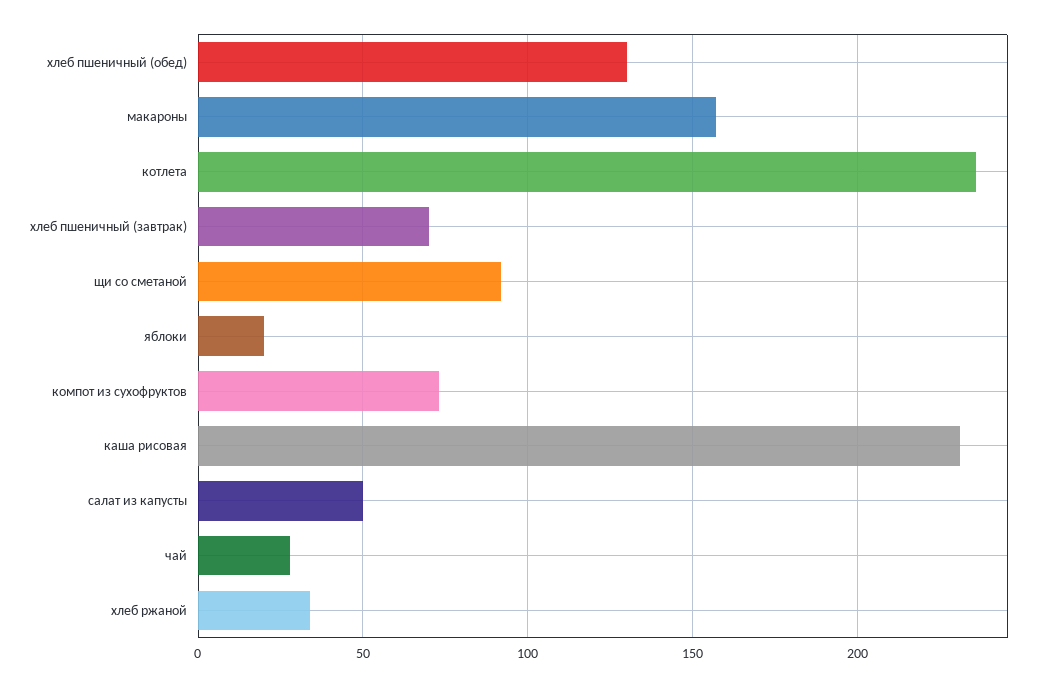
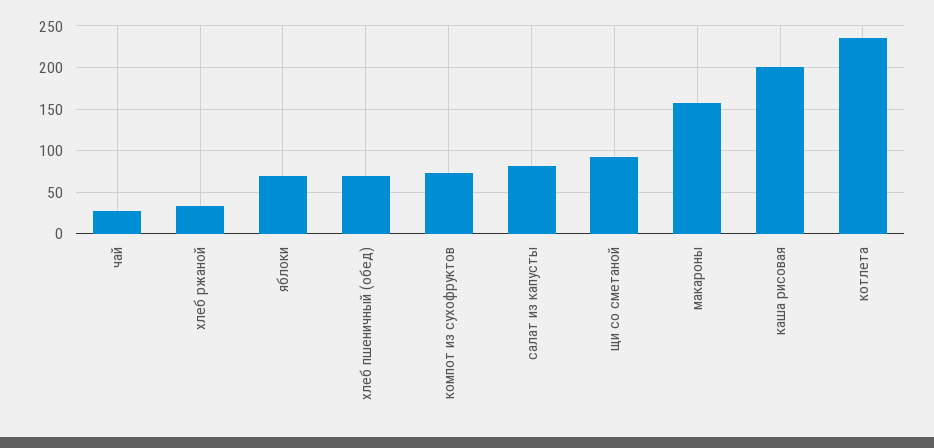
хлеб пшеничный (обед): 130 -> 70
хлеб пшеничный (завтрак): 70 -> none
яблоки: 20 -> 70
каша рисовая: 230 -> 200
салат из капусты: 50 -> 80

